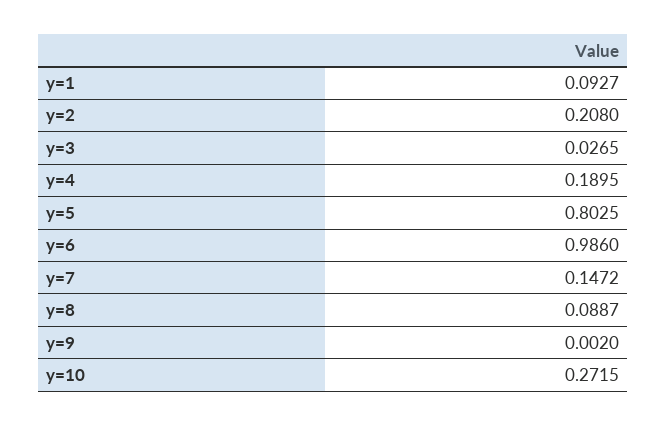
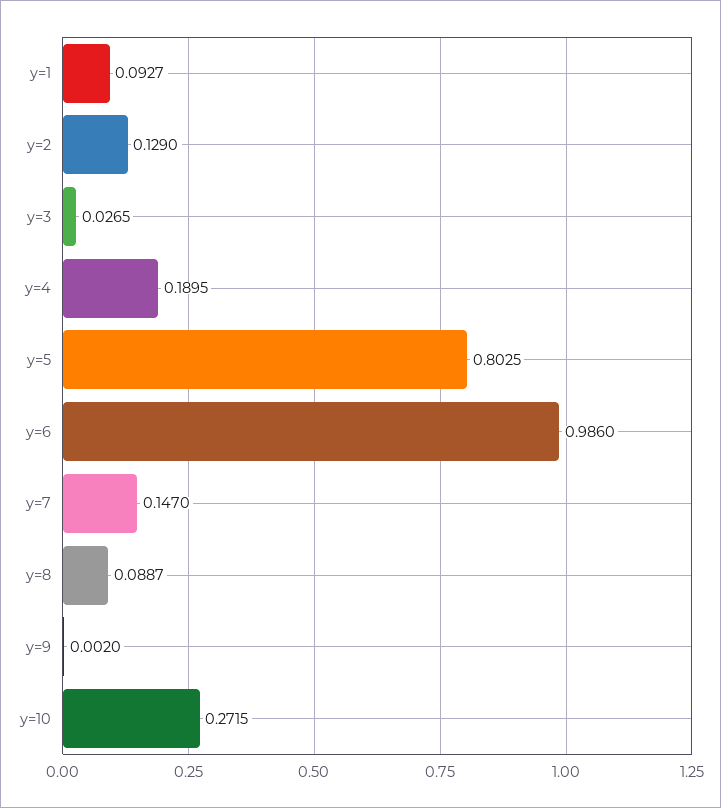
y=2: 0.208 -> 0.129
y=7: 0.1472 -> 0.147

